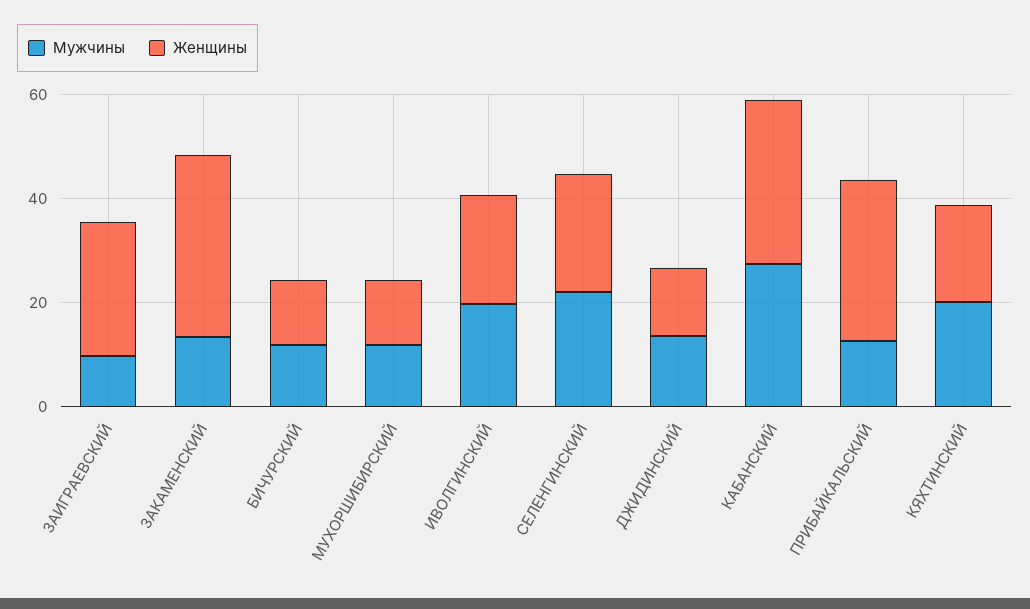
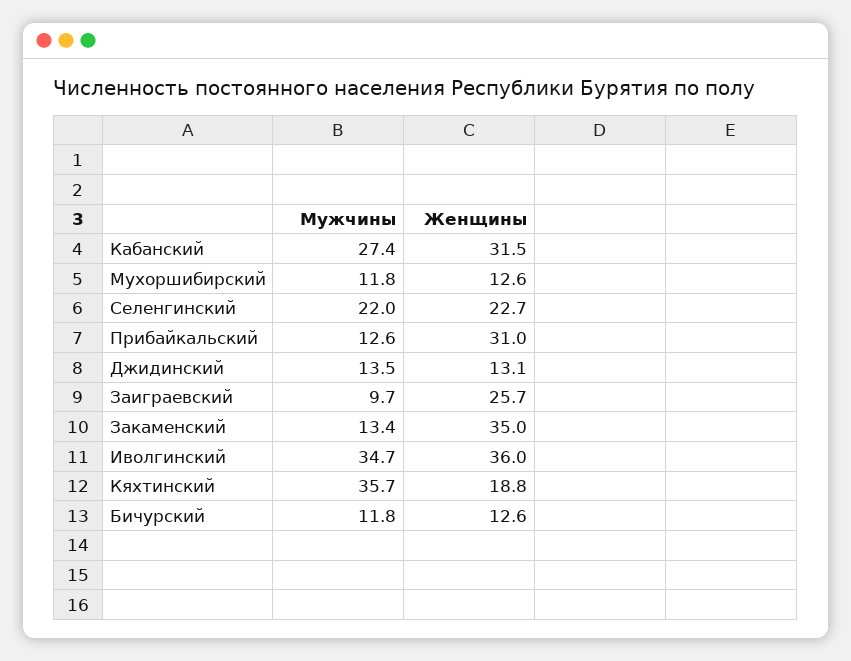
Мужчины, ИВОЛГИНСКИЙ: 20 -> 34.7
Женщины, ИВОЛГИНСКИЙ: 20 -> 36
Мужчины, КЯХТИНСКИЙ: 20 -> 35.7

